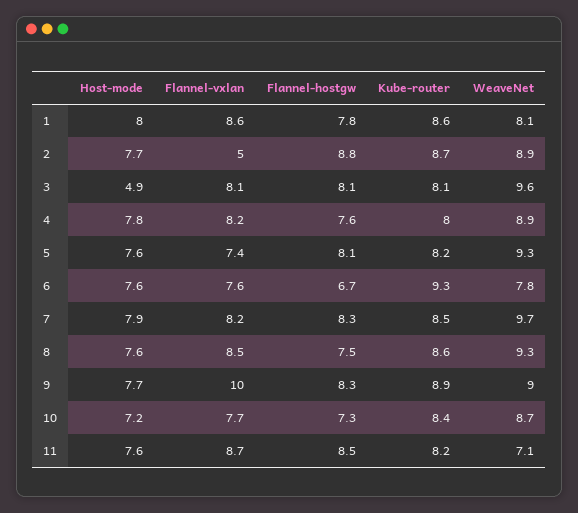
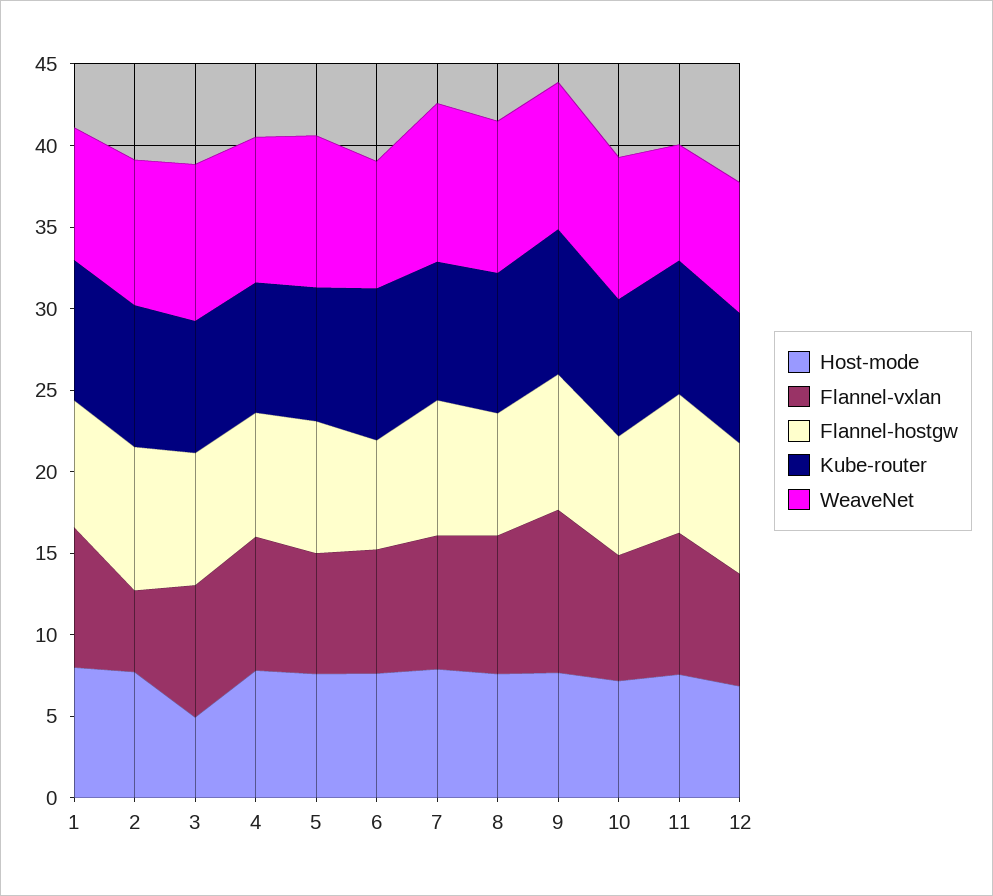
Host-mode, 12: none -> 7
Flannel-vxlan, 12: none -> 7
Flannel-hostgw, 12: none -> 8
Kube-router, 12: none -> 8
WeaveNet, 12: none -> 8

